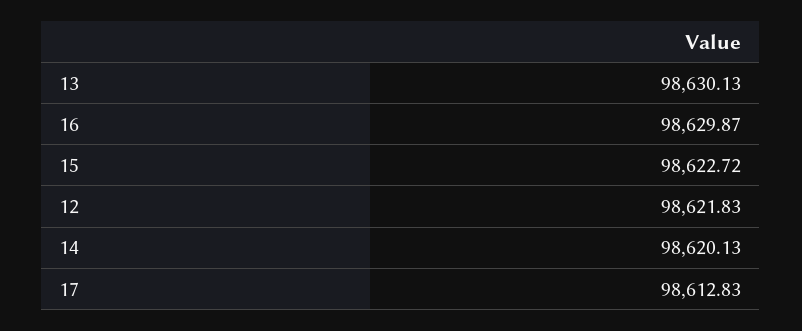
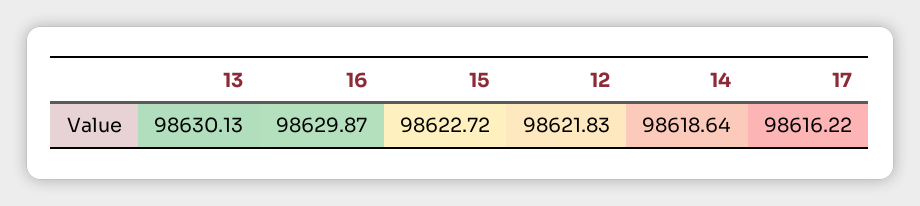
14: 98620.13 -> 98618.64
17: 98612.83 -> 98616.22

